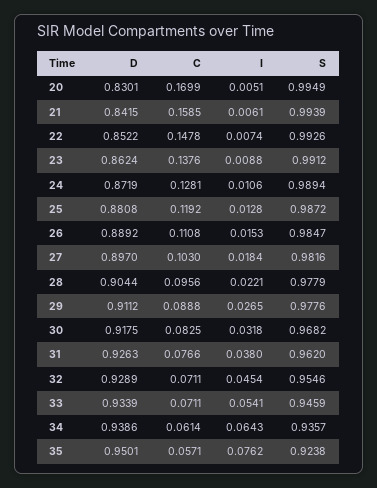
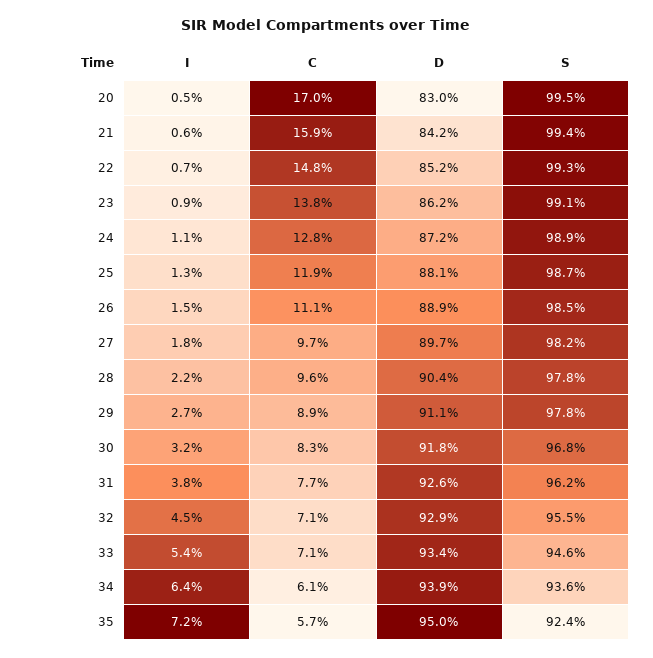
C, 27: 0.103 -> 0.097
I, 35: 0.0762 -> 0.072

